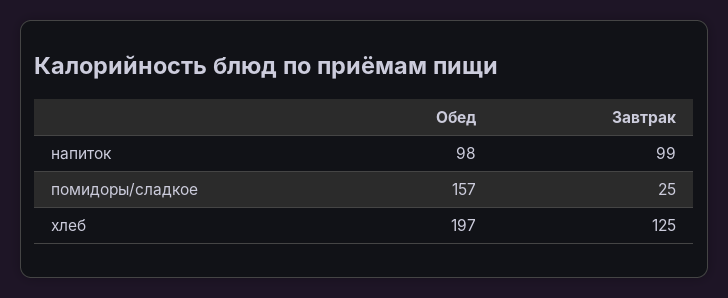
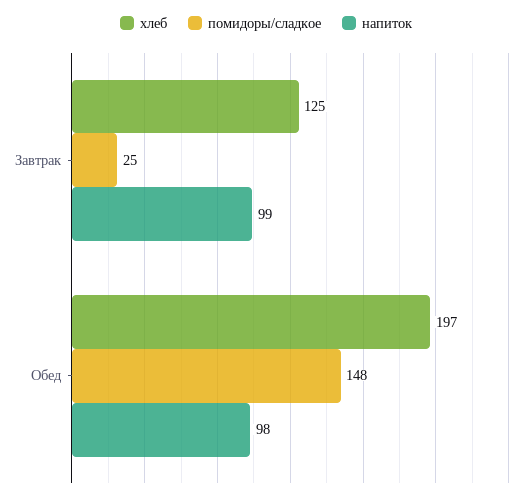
помидоры/сладкое, Обед: 157 -> 148

